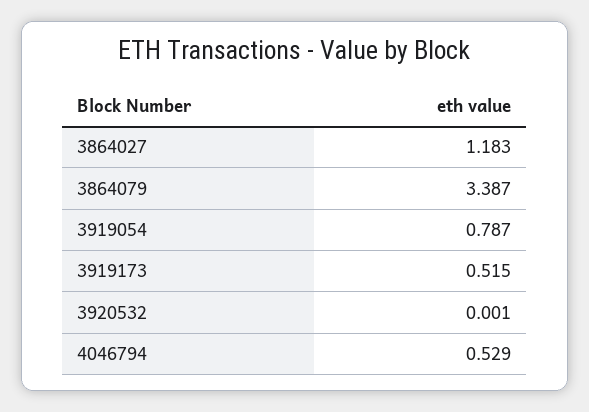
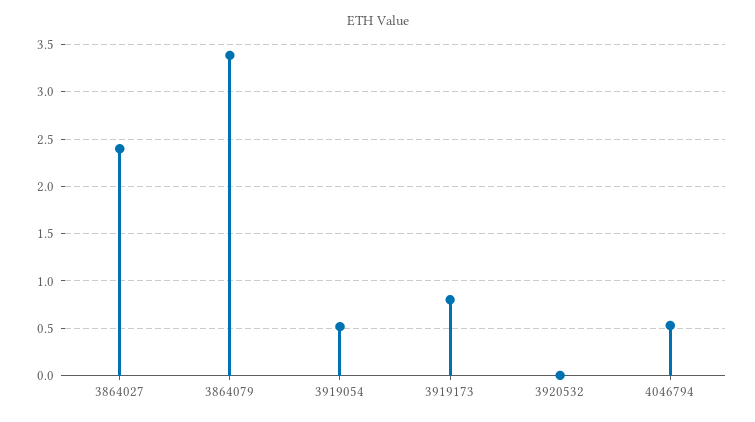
3864027: 1.183 -> 2.4
3919054: 0.787 -> 0.5
3919173: 0.515 -> 0.8

